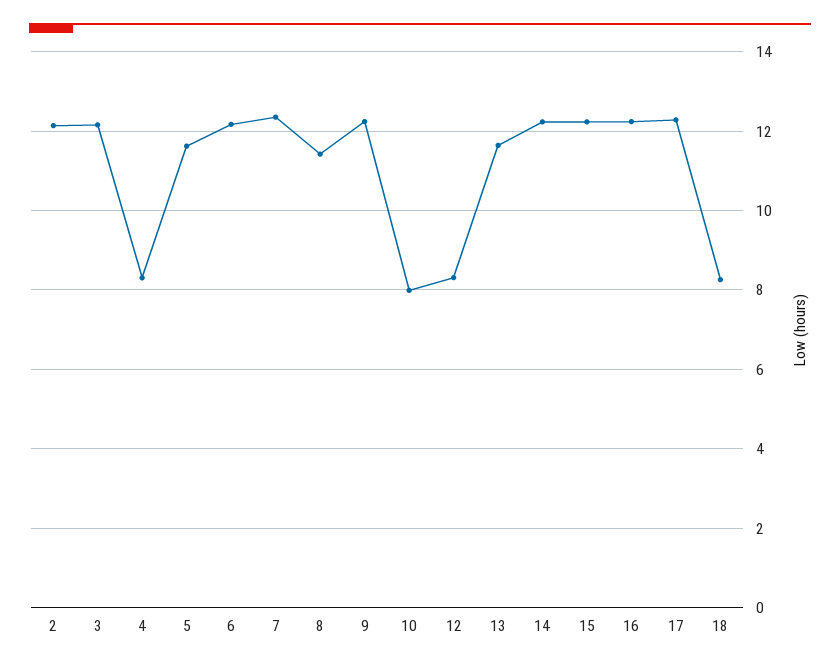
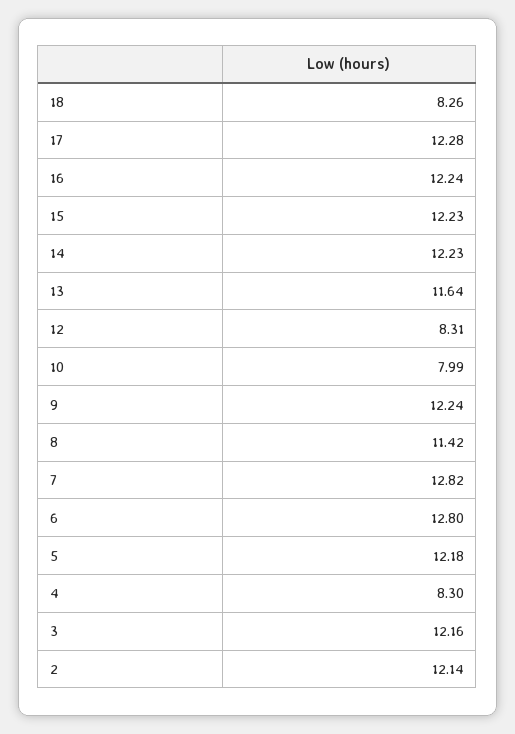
5: 11.6 -> 12.18
6: 12.2 -> 12.8
7: 12.4 -> 12.82

